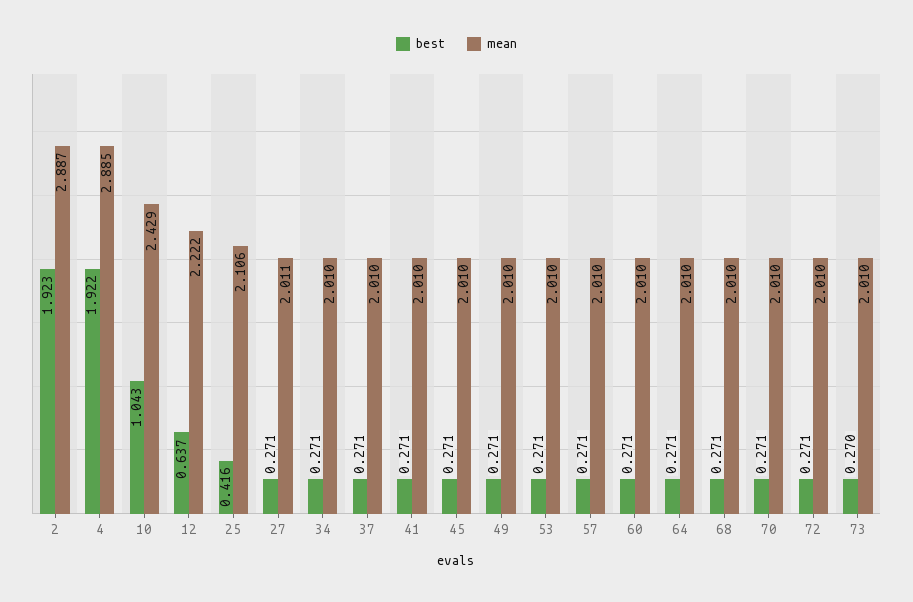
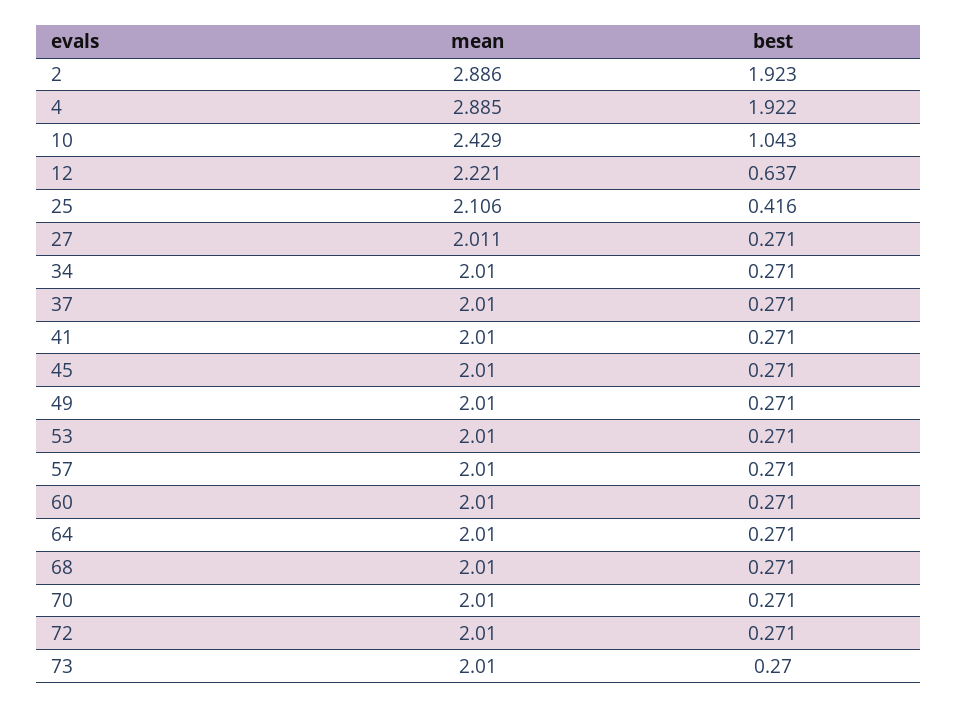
mean, 2: 2.887 -> 2.886
mean, 12: 2.222 -> 2.221

